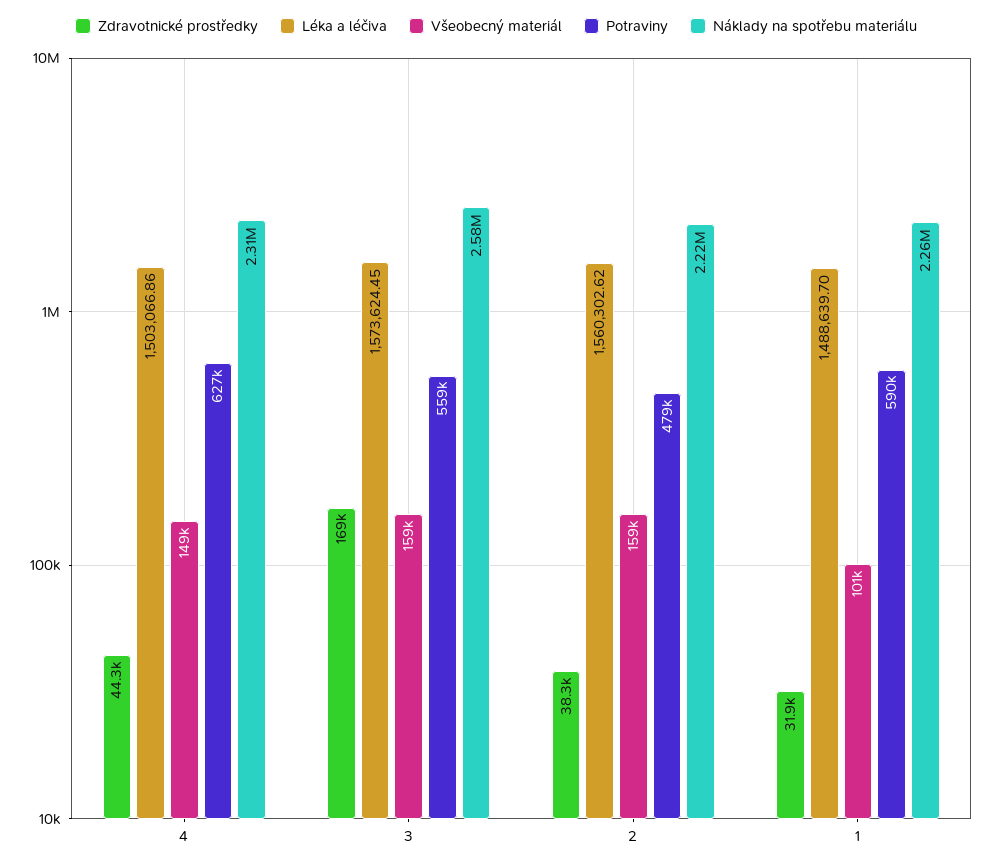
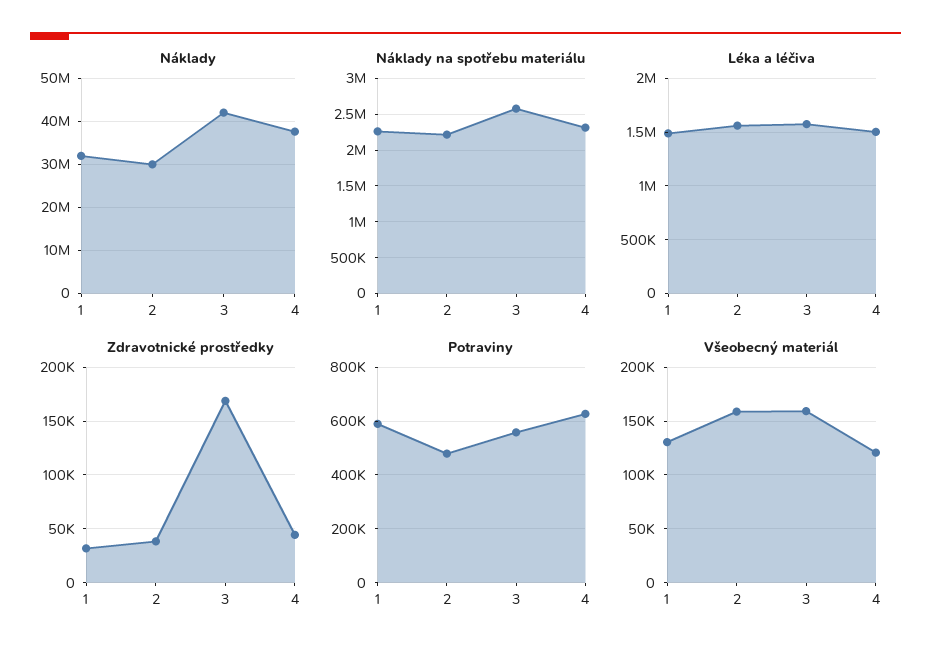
Všeobecný materiál, 4: 149000 -> 120000
Všeobecný materiál, 1: 101000 -> 130000
Náklady, 1: none -> 32000000
Náklady, 2: none -> 30000000
Náklady, 3: none -> 42000000
Náklady, 4: none -> 38000000

